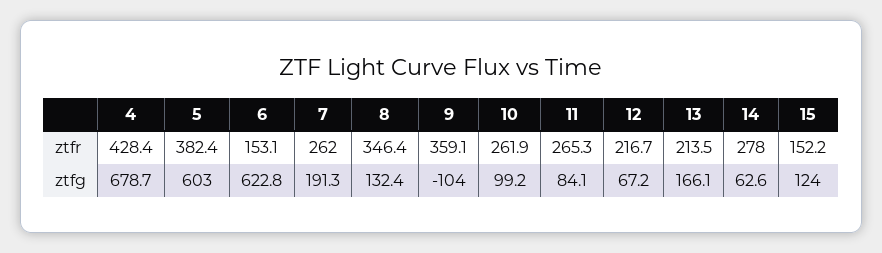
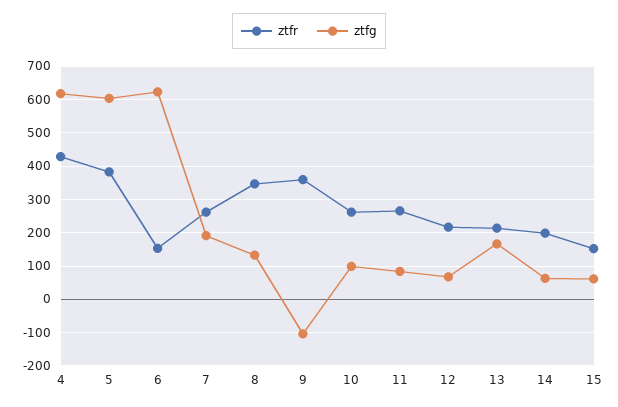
ztfr, 14: 278 -> 200
ztfg, 4: 678.7 -> 620
ztfg, 15: 124 -> 60

